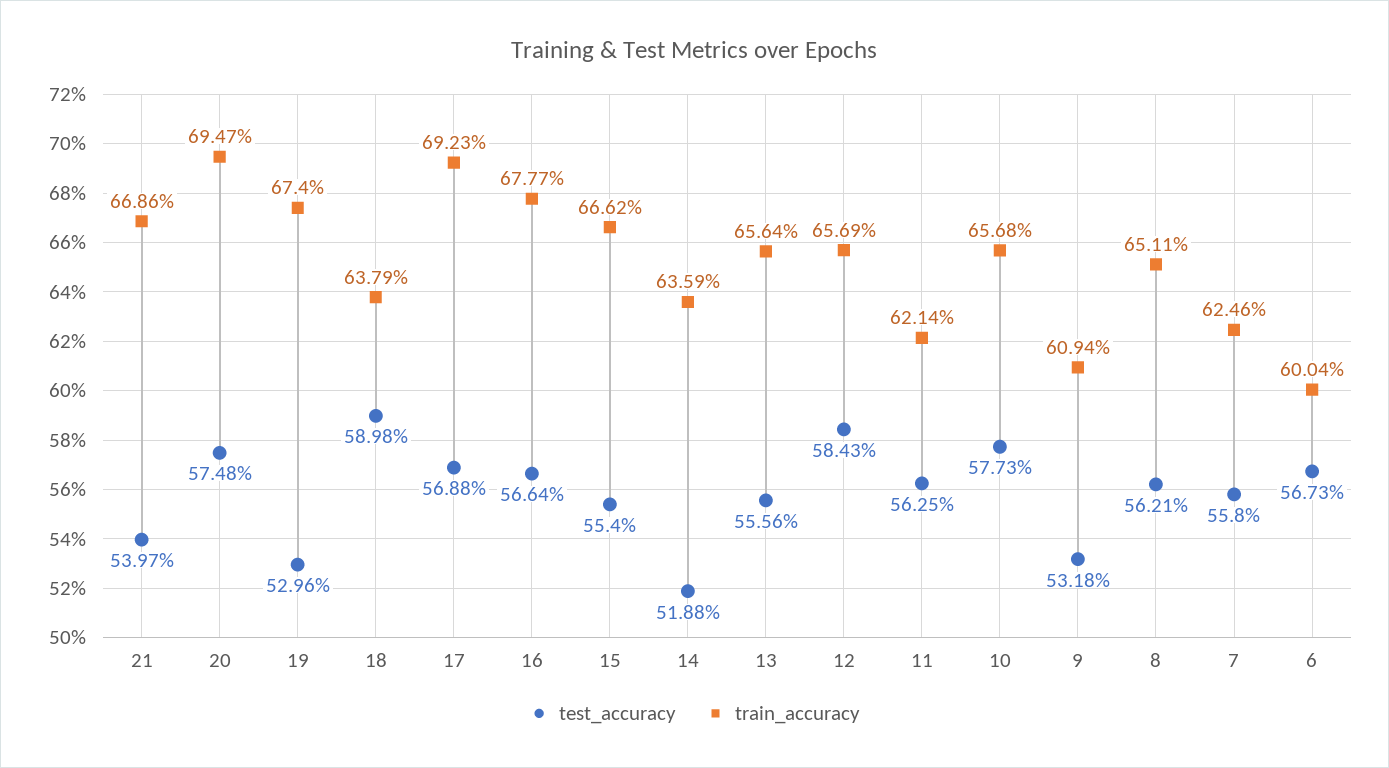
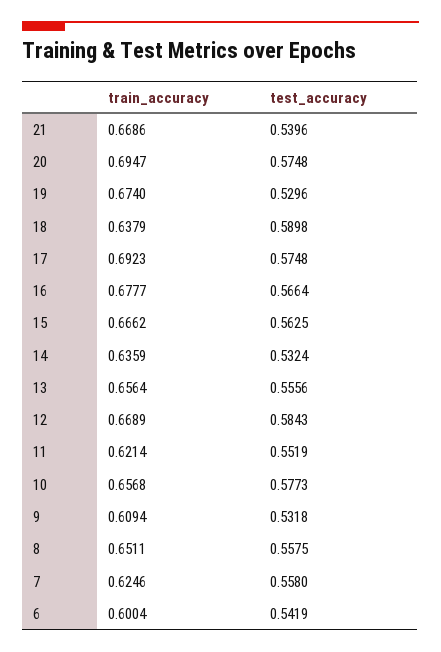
test_accuracy, 21: 0.5397 -> 0.5396
test_accuracy, 17: 0.5688 -> 0.5748
test_accuracy, 15: 0.554 -> 0.5625
test_accuracy, 14: 0.5188 -> 0.5324
train_accuracy, 12: 0.6569 -> 0.6689
test_accuracy, 11: 0.5625 -> 0.5519
test_accuracy, 8: 0.5621 -> 0.5575
test_accuracy, 6: 0.5673 -> 0.5419

